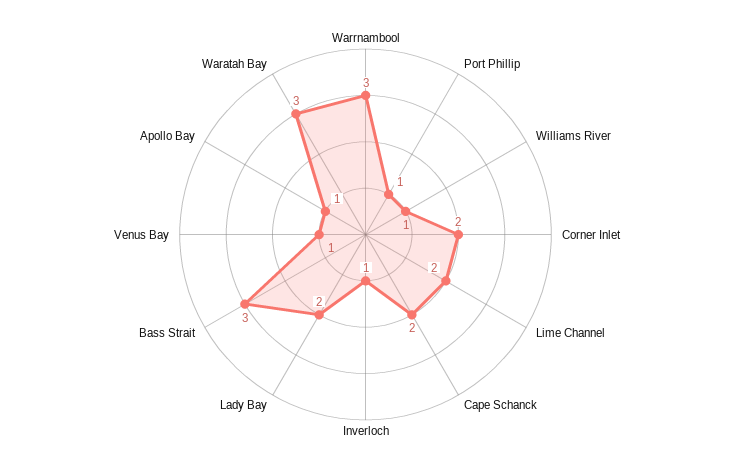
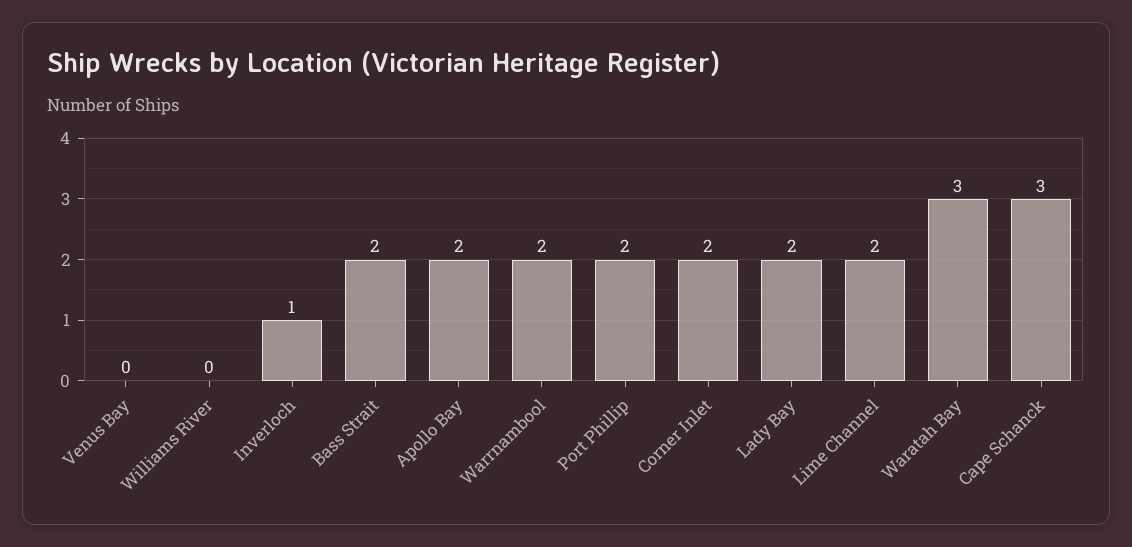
Warrnambool: 3 -> 2
Port Phillip: 1 -> 2
Williams River: 1 -> 0
Cape Schanck: 2 -> 3
Bass Strait: 3 -> 2
Venus Bay: 1 -> 0
Apollo Bay: 1 -> 2

